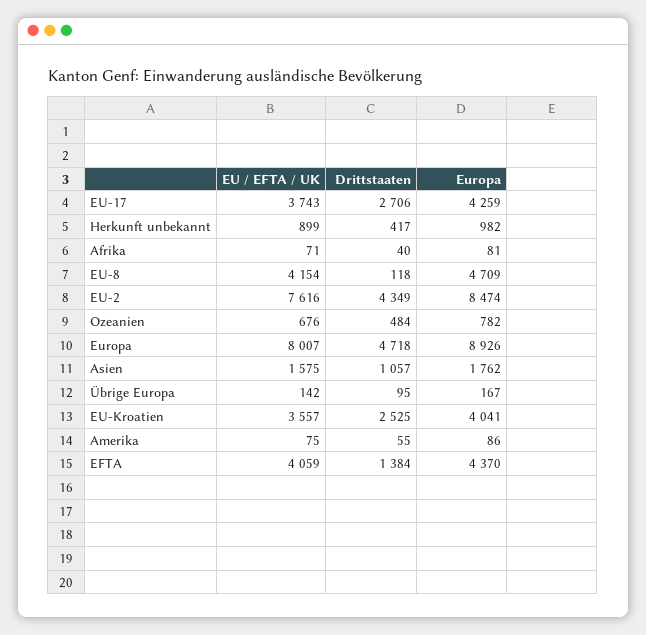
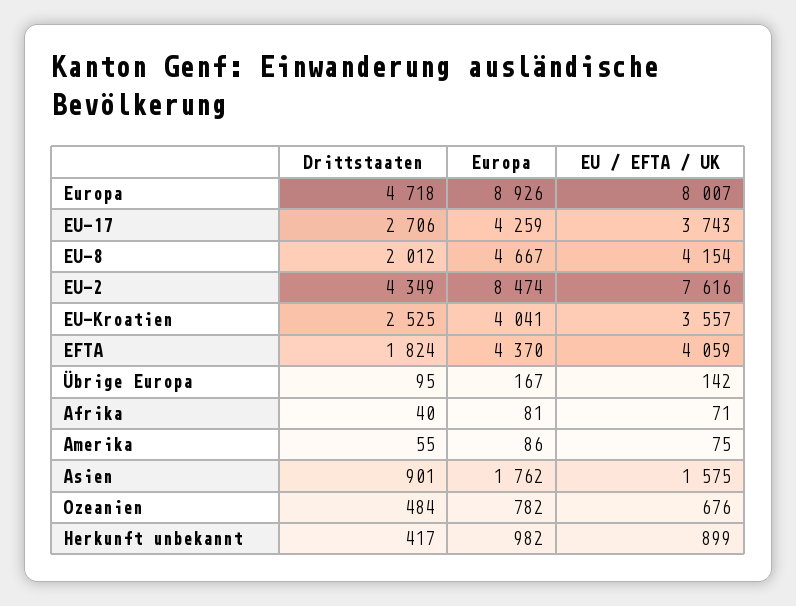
Drittstaaten, EU-8: 118 -> 2012
Europa, EU-8: 4709 -> 4667
Drittstaaten, Asien: 1057 -> 901
Drittstaaten, EFTA: 1384 -> 1824

